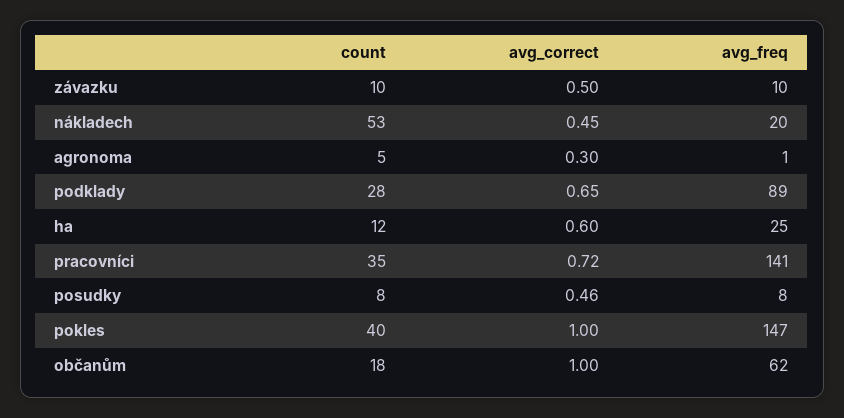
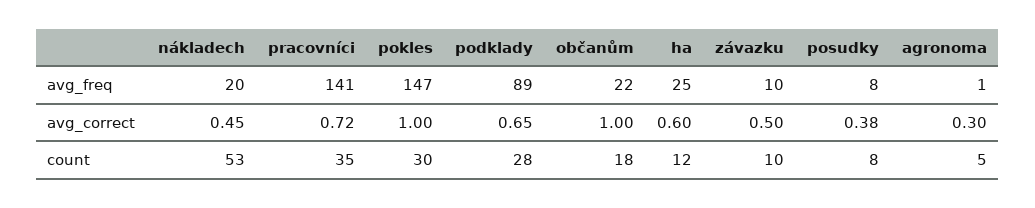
avg_correct, posudky: 0.46 -> 0.38
count, pokles: 40 -> 30
avg_freq, občanům: 62 -> 22

